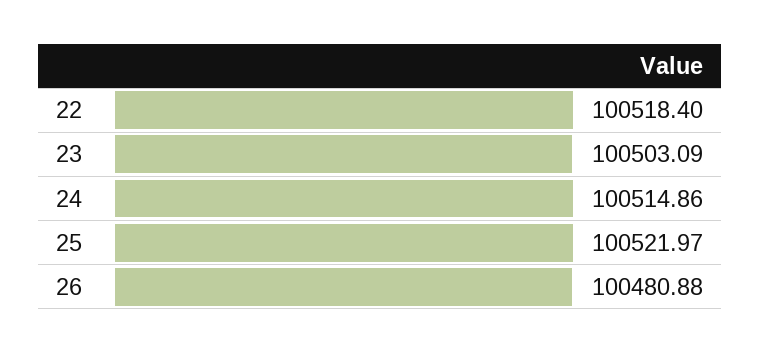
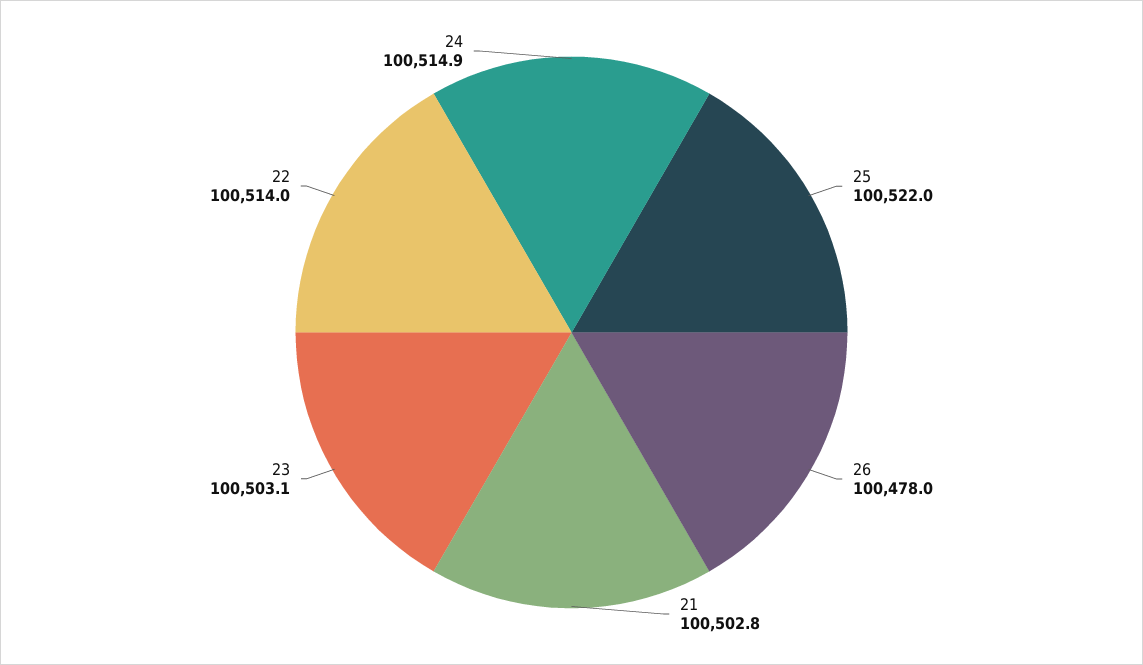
22: 100518.4 -> 100514
26: 100480.88 -> 100478
21: none -> 100502.8

